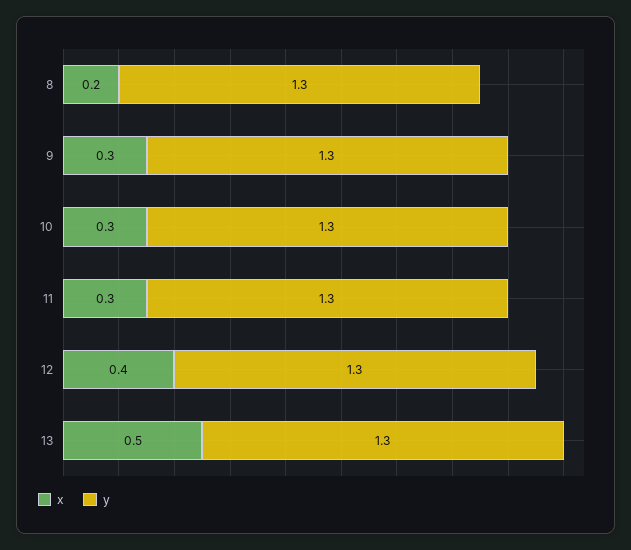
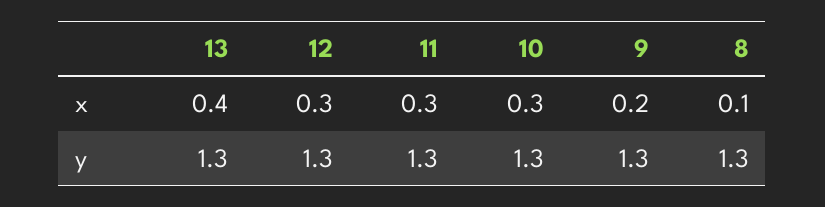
x, 8: 0.2 -> 0.1
x, 9: 0.3 -> 0.2
x, 12: 0.4 -> 0.3
x, 13: 0.5 -> 0.4

